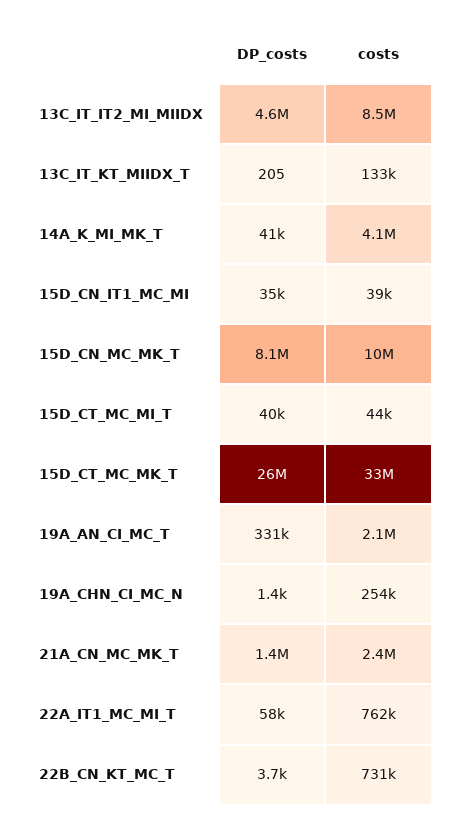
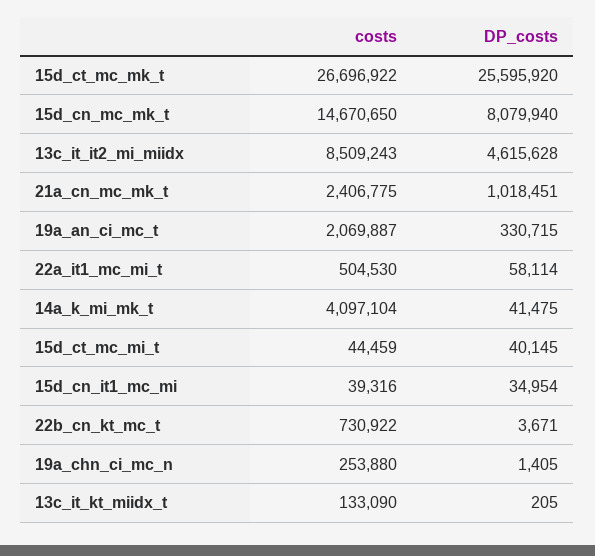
costs, 15D_CN_MC_MK_T: 10000000 -> 14670650
costs, 15D_CT_MC_MK_T: 33000000 -> 26696922
DP_costs, 21A_CN_MC_MK_T: 1400000 -> 1018451
costs, 22A_IT1_MC_MI_T: 762000 -> 504530

